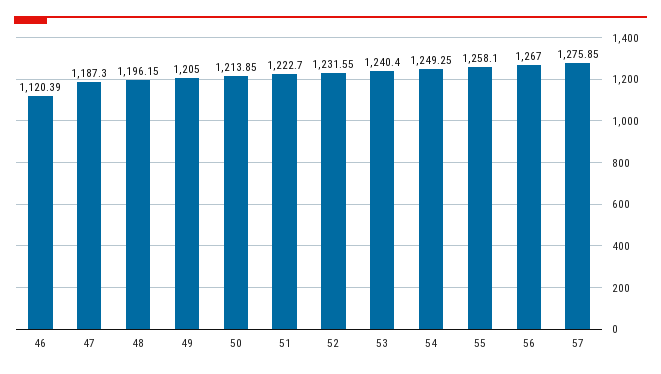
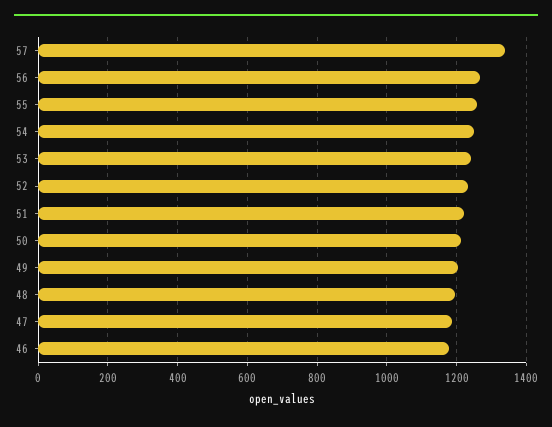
46: 1120.39 -> 1180
57: 1275.85 -> 1340

